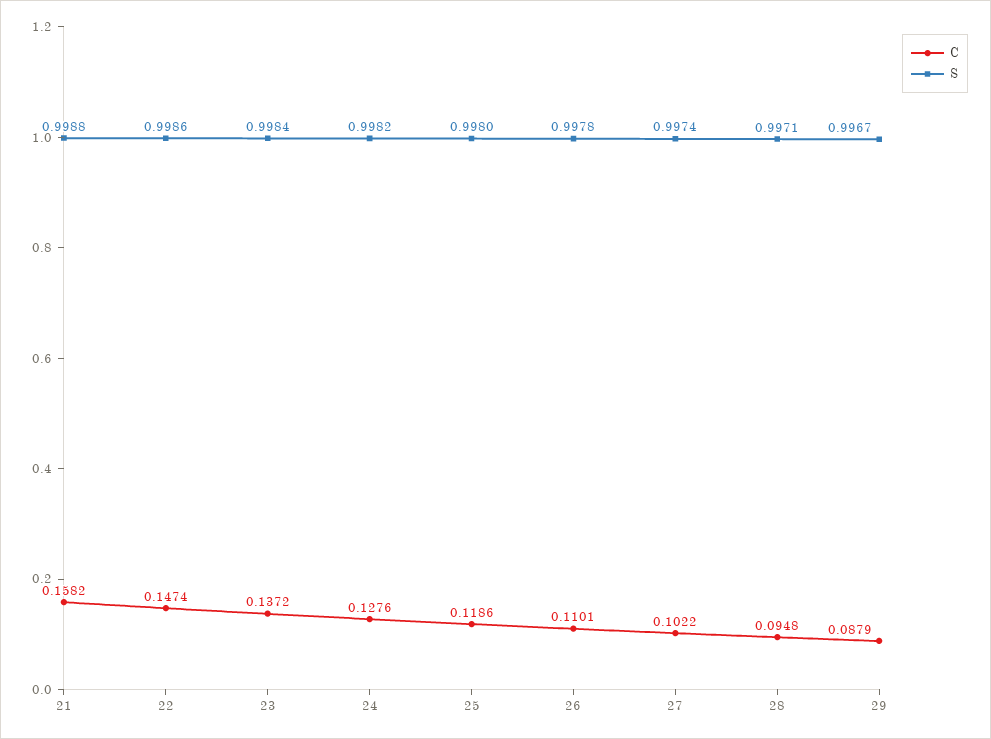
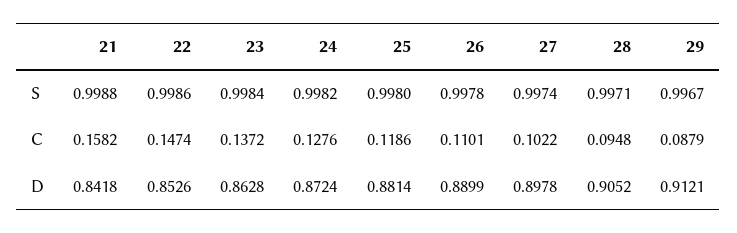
D, 21: none -> 0.8418
D, 22: none -> 0.8526
D, 23: none -> 0.8628
D, 24: none -> 0.8724
D, 25: none -> 0.8814
D, 26: none -> 0.8899
D, 27: none -> 0.8978
D, 28: none -> 0.9052
D, 29: none -> 0.9121

